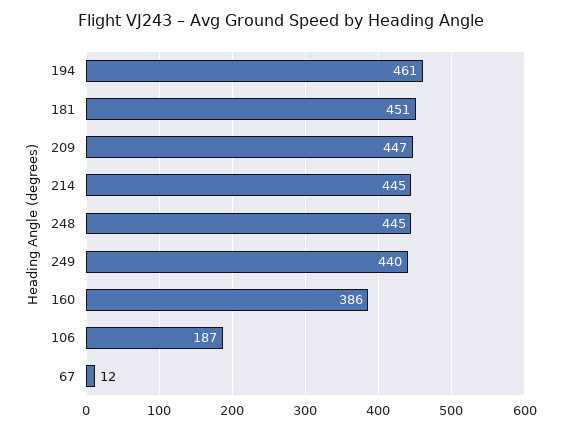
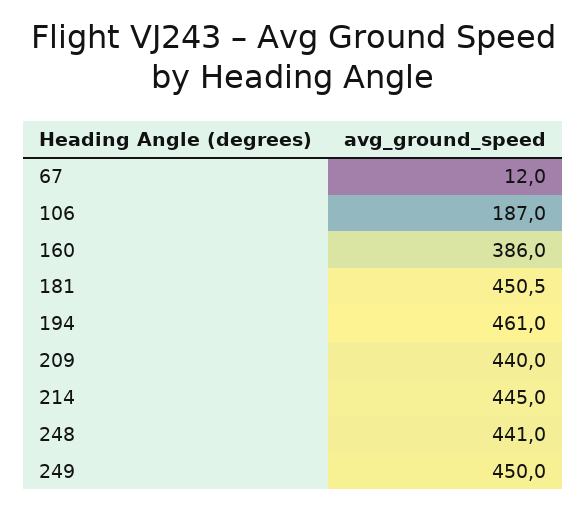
209: 447 -> 440
248: 445 -> 441
249: 440 -> 450

